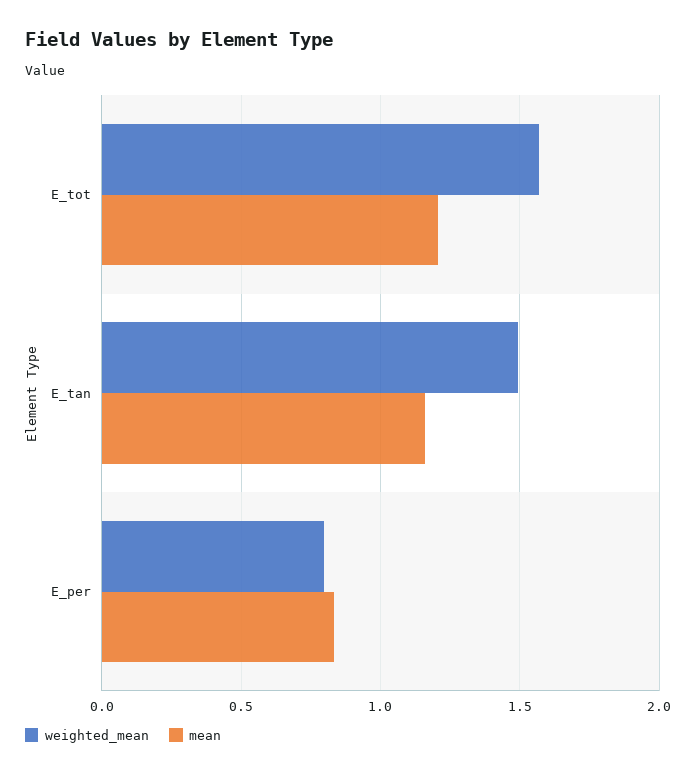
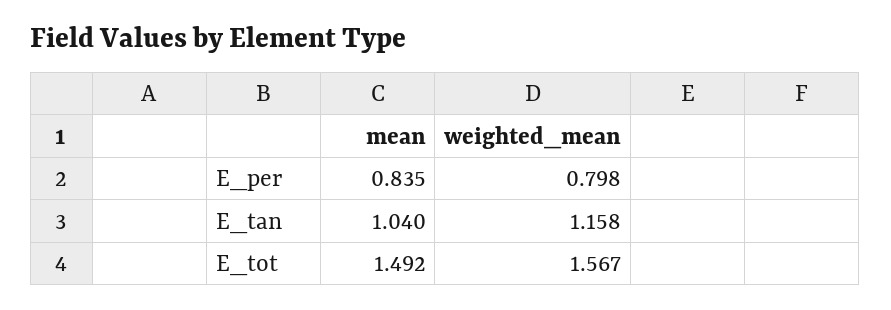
mean, E_tot: 1.2 -> 1.492
weighted_mean, E_tan: 1.5 -> 1.158
mean, E_tan: 1.15 -> 1.04

